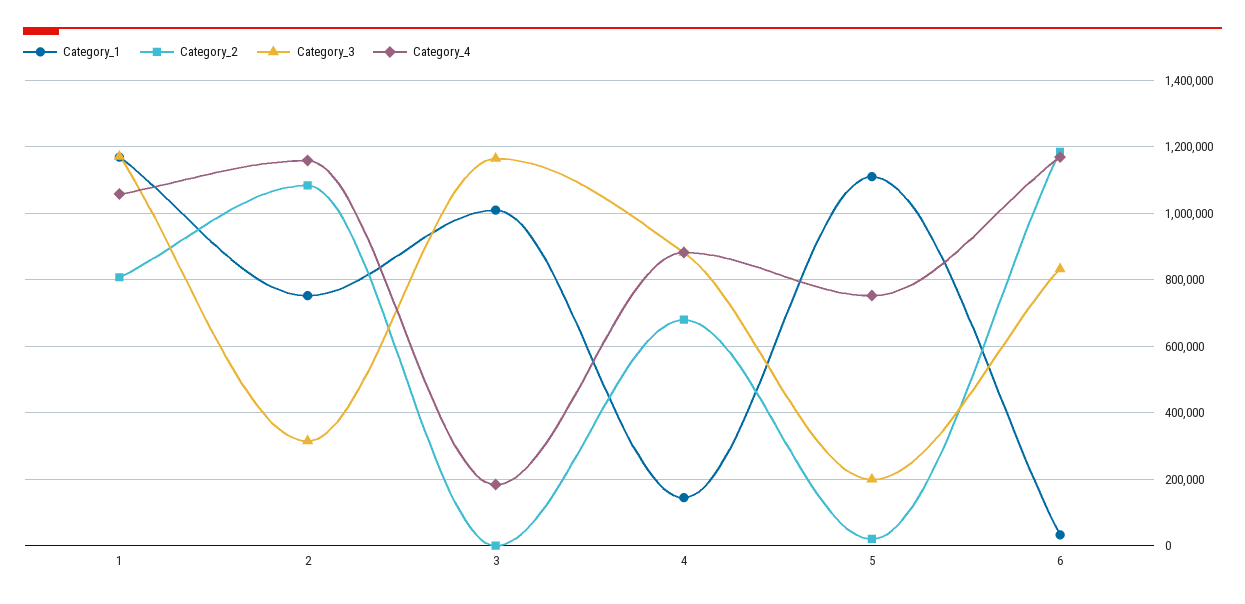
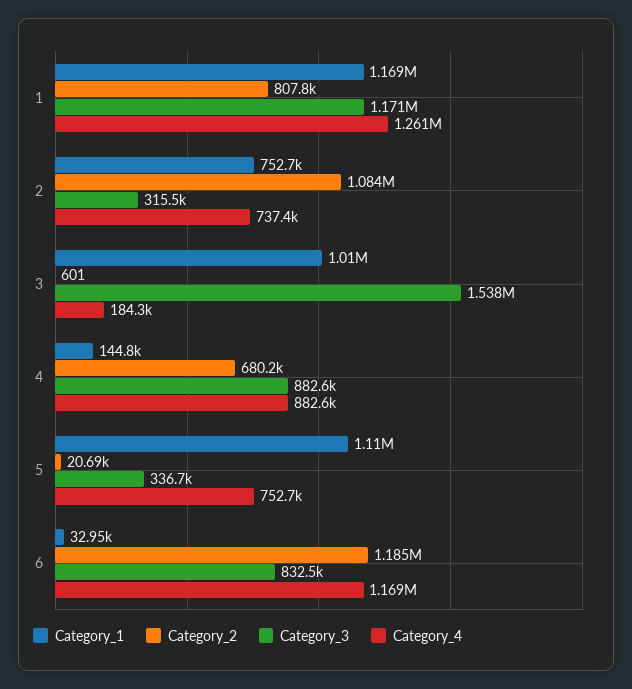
Category_4, 1: 1060000 -> 1261000
Category_4, 2: 1160000 -> 737400
Category_3, 3: 1160000 -> 1538000
Category_3, 5: 200000 -> 336700

